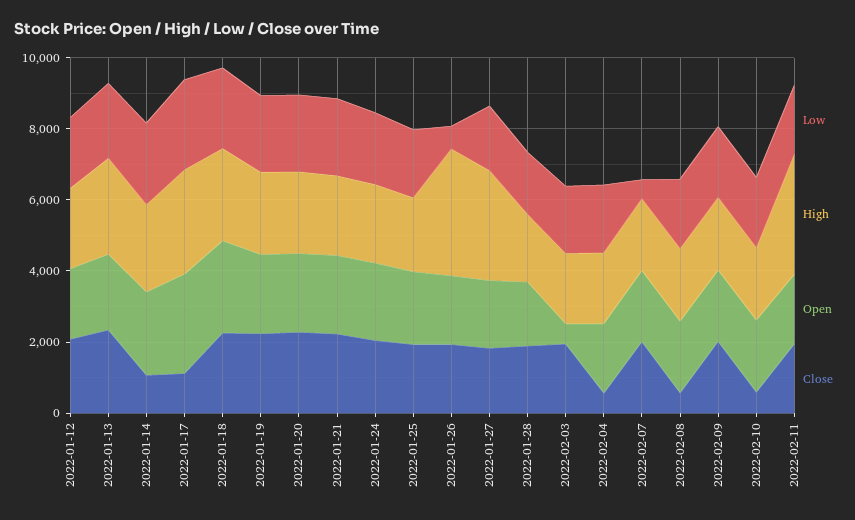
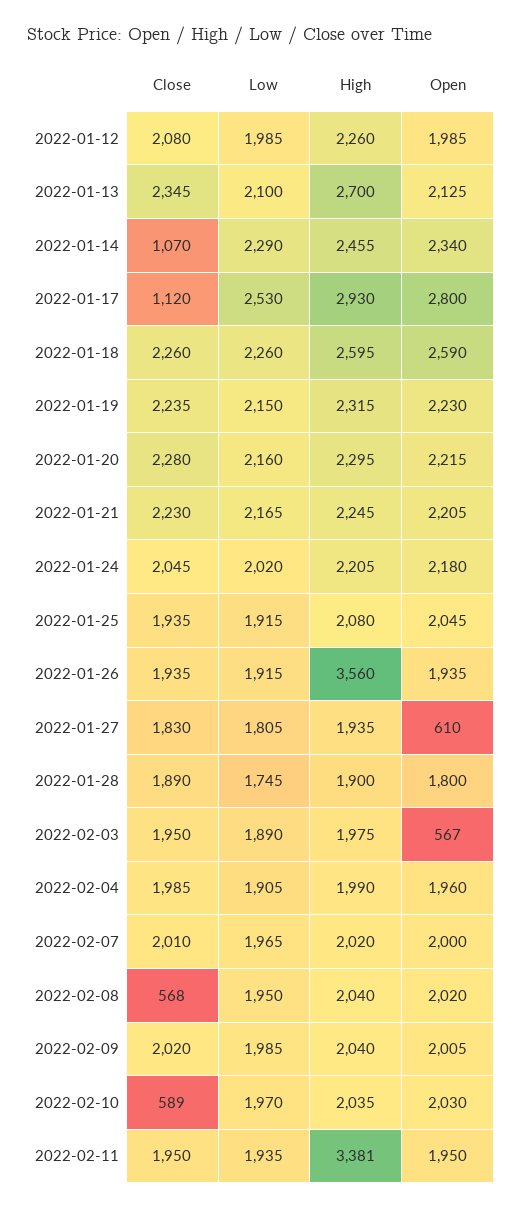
Low, 2022-01-26: 500 -> 1915
High, 2022-01-27: 3000 -> 1935
Open, 2022-01-27: 2000 -> 610
Close, 2022-02-04: 500 -> 1985
Low, 2022-02-07: 500 -> 1965

